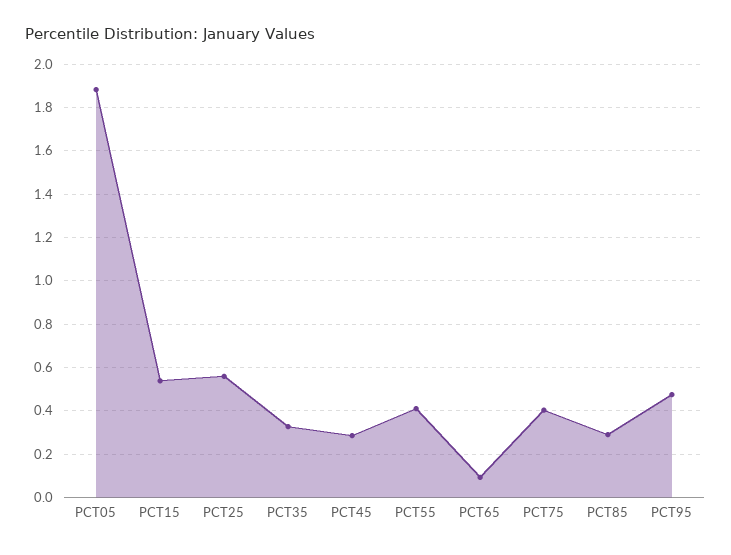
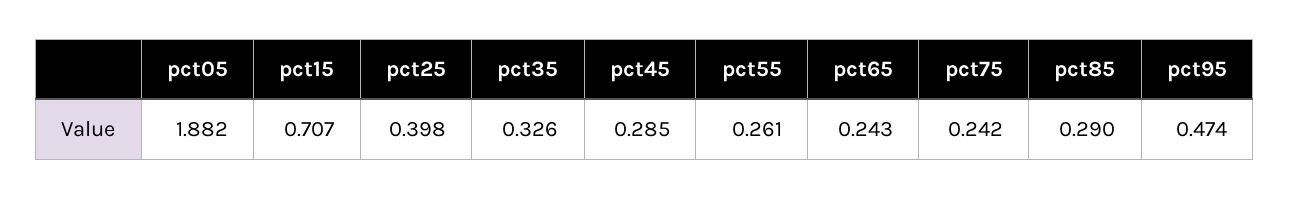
PCT15: 0.55 -> 0.707
PCT25: 0.55 -> 0.398
PCT55: 0.4 -> 0.261
PCT65: 0.1 -> 0.243
PCT75: 0.4 -> 0.242

